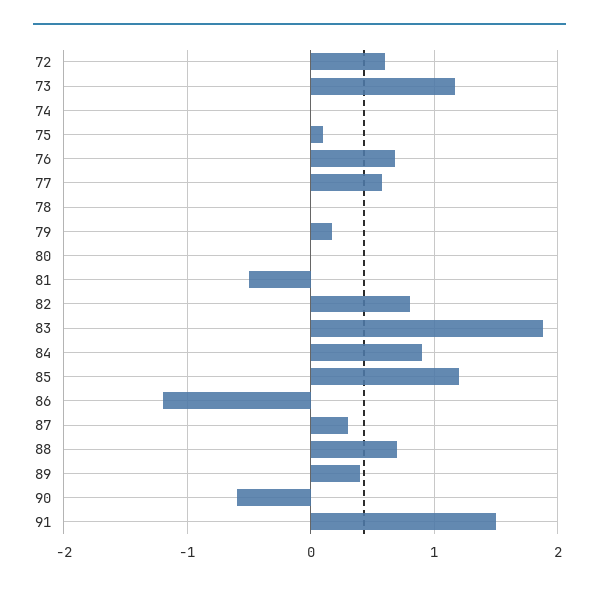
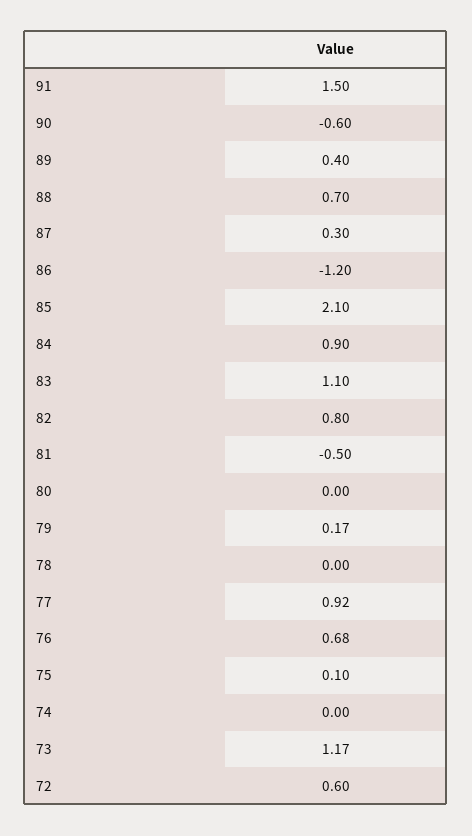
77: 0.6 -> 0.92
83: 1.9 -> 1.1
85: 1.2 -> 2.1

